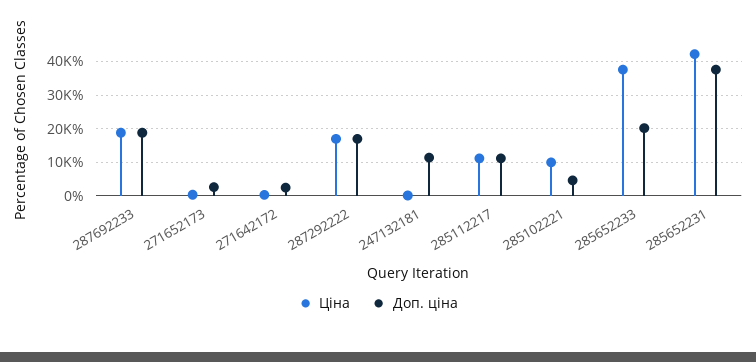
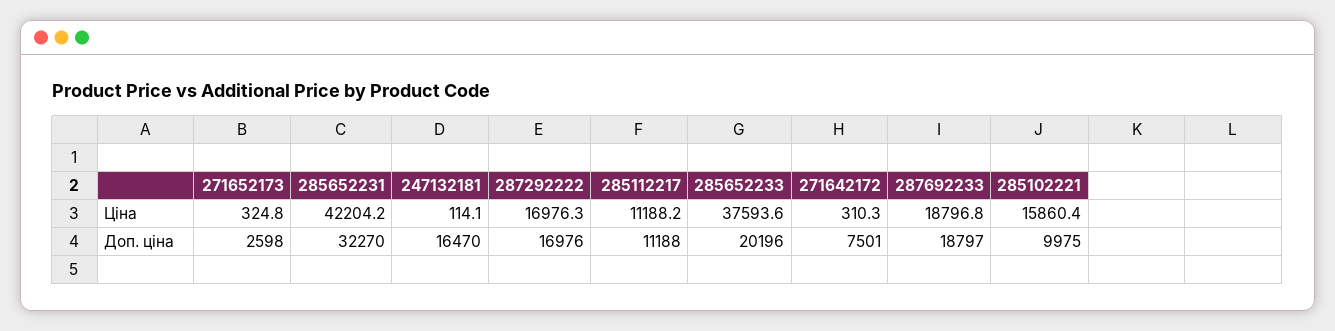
Доп. ціна, 271642172: 2000 -> 7501
Доп. ціна, 247132181: 12000 -> 16470
Ціна, 285102221: 10000 -> 15860.4
Доп. ціна, 285102221: 4000 -> 9975
Доп. ціна, 285652231: 38000 -> 32270

